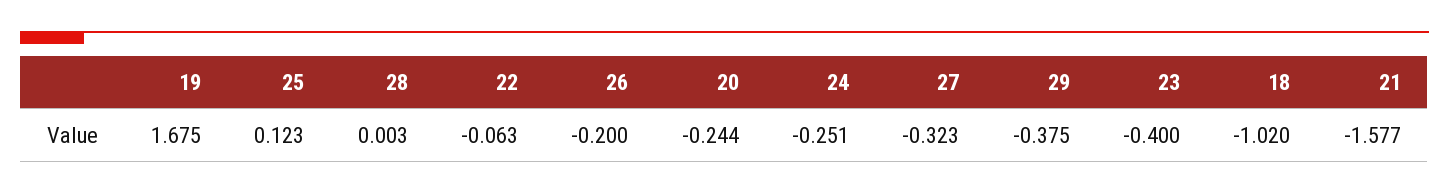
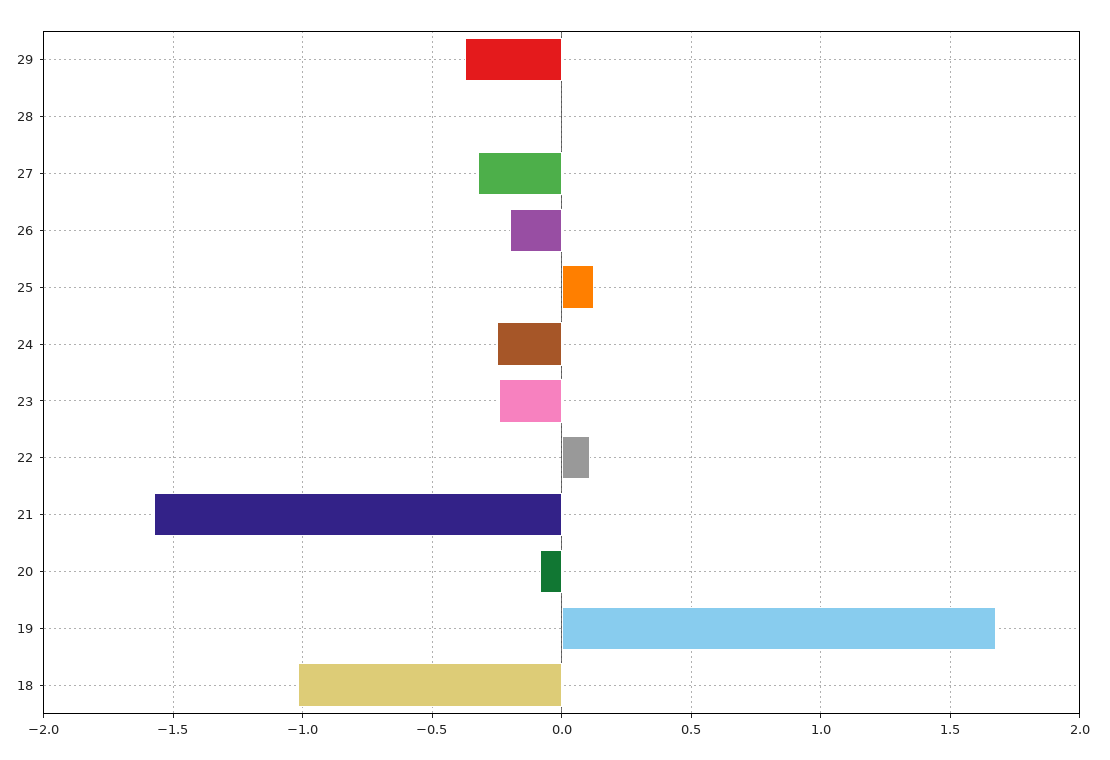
22: -0.063 -> 0.1
20: -0.244 -> -0.1
23: -0.4 -> -0.25

